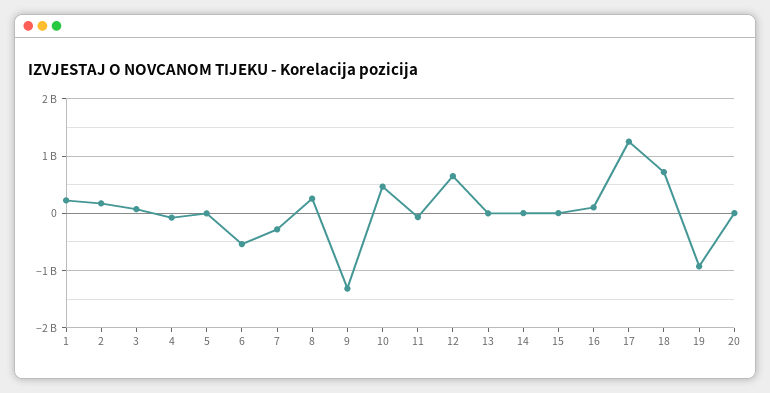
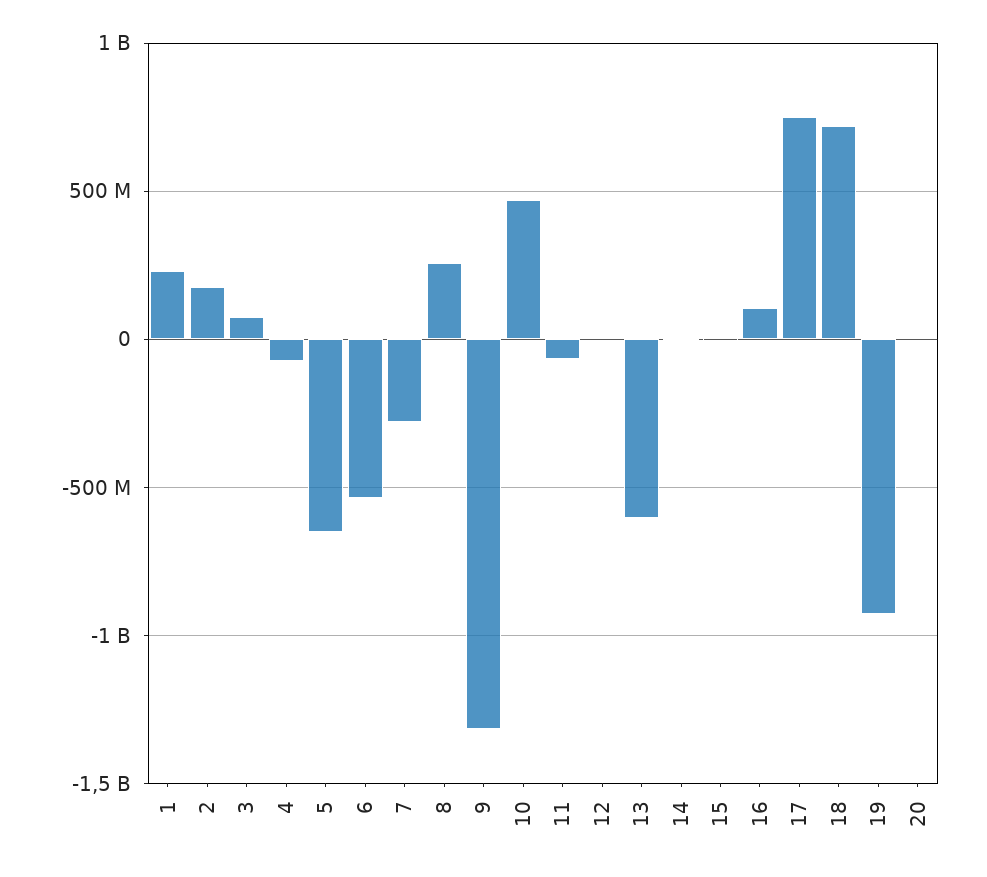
5: 0 -> -650000000
12: 600000000 -> 0
13: 0 -> -600000000
17: 1200000000 -> 750000000

